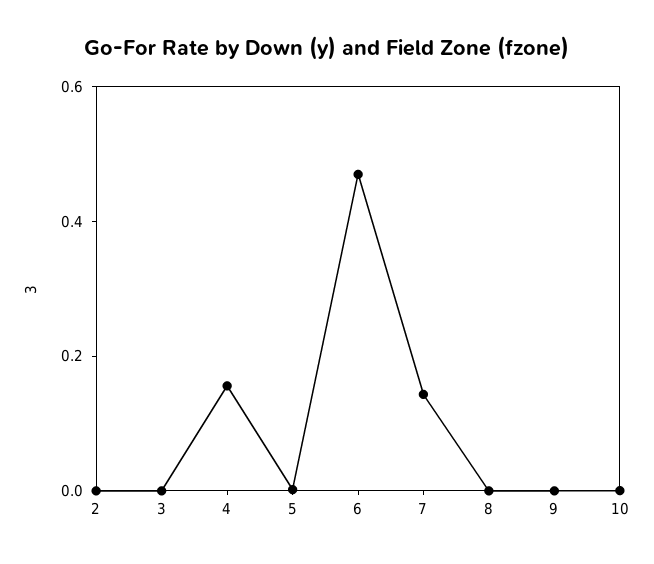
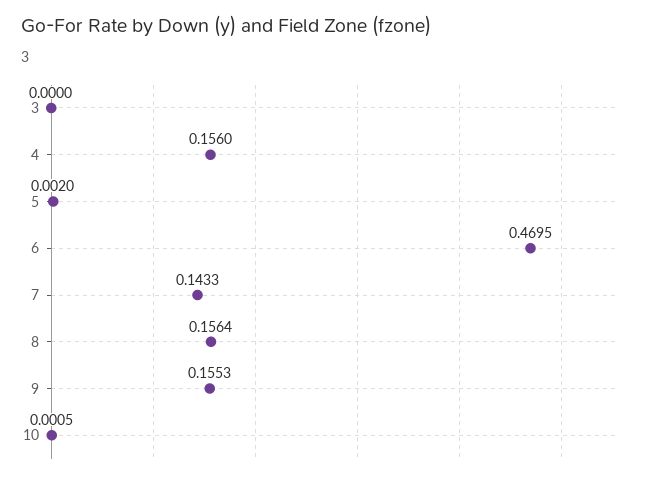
2: 0 -> none
8: 0 -> 0.1564
9: 0 -> 0.1553

